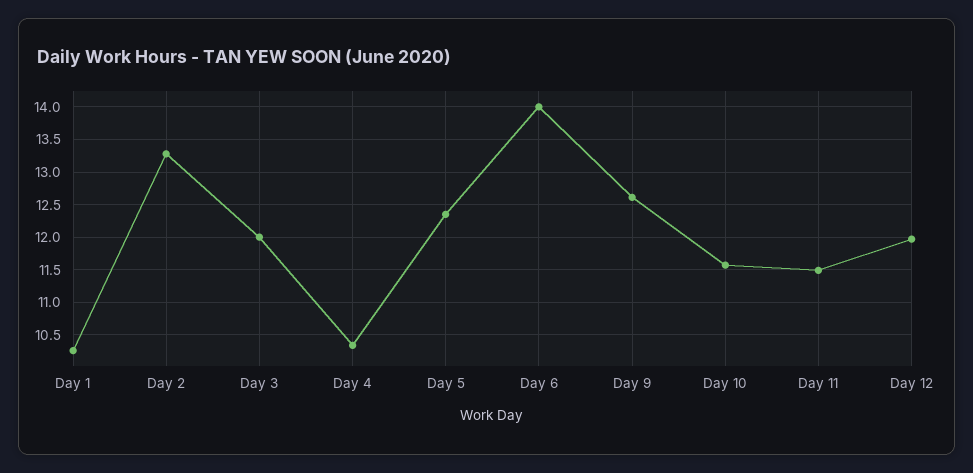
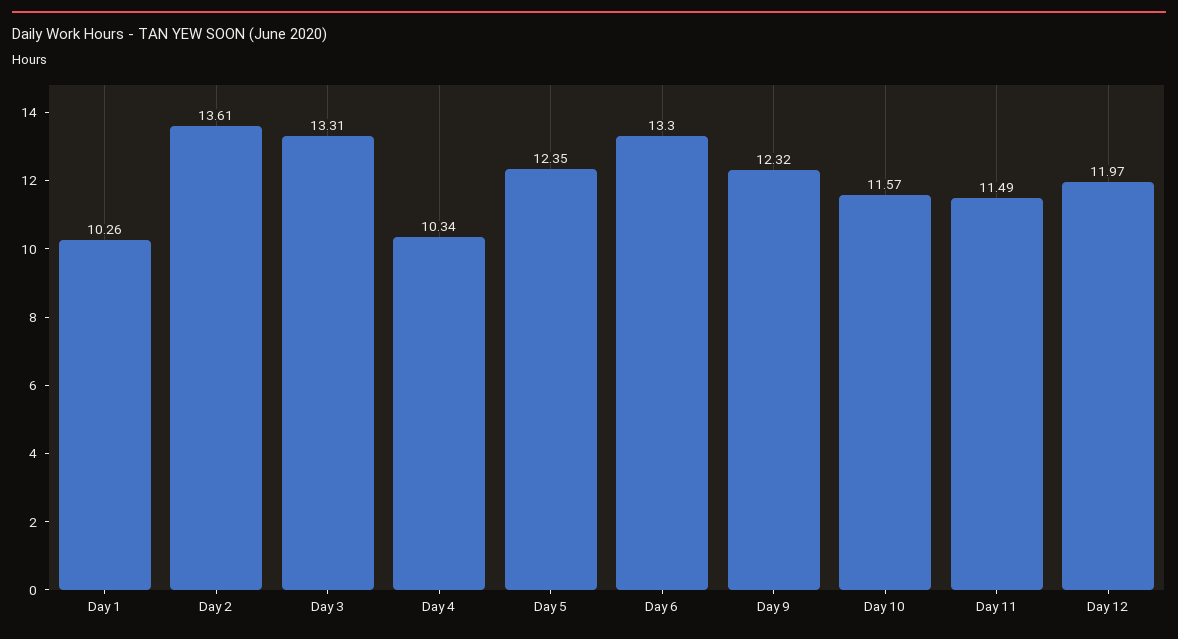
Day 2: 13.3 -> 13.61
Day 3: 12 -> 13.31
Day 6: 14 -> 13.3
Day 9: 12.6 -> 12.32

